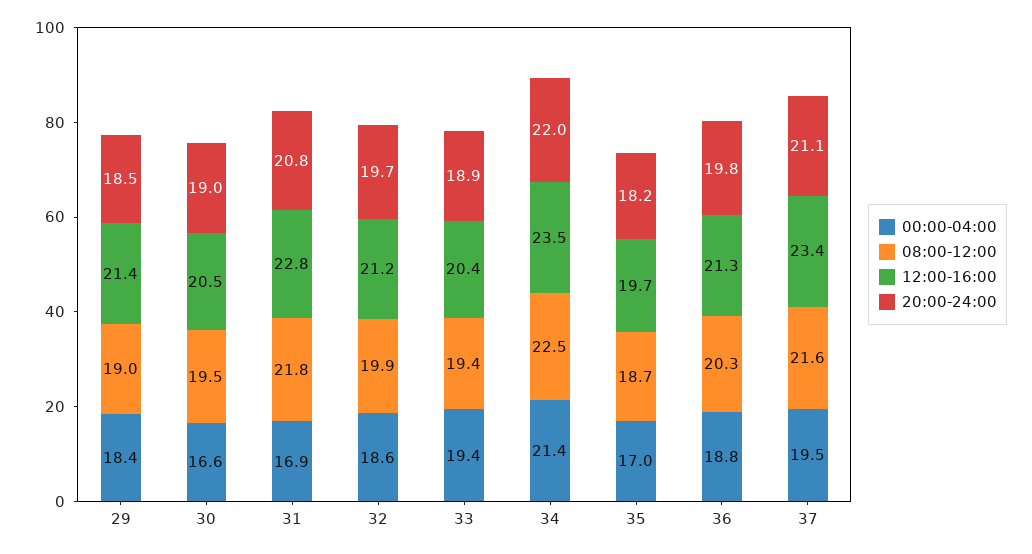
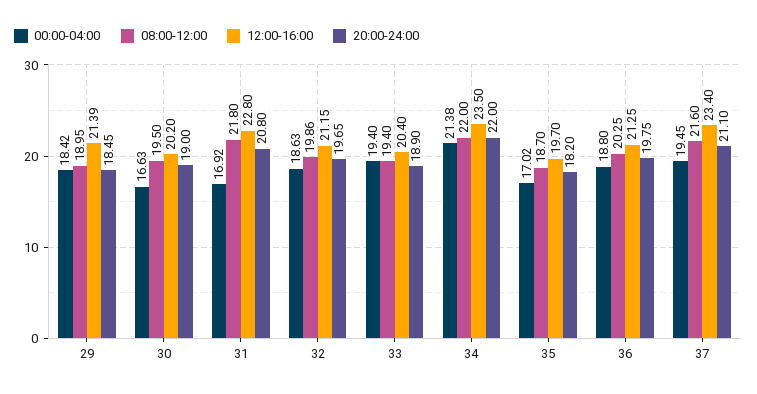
12:00-16:00, 30: 20.5 -> 20.2
08:00-12:00, 34: 22.5 -> 22

